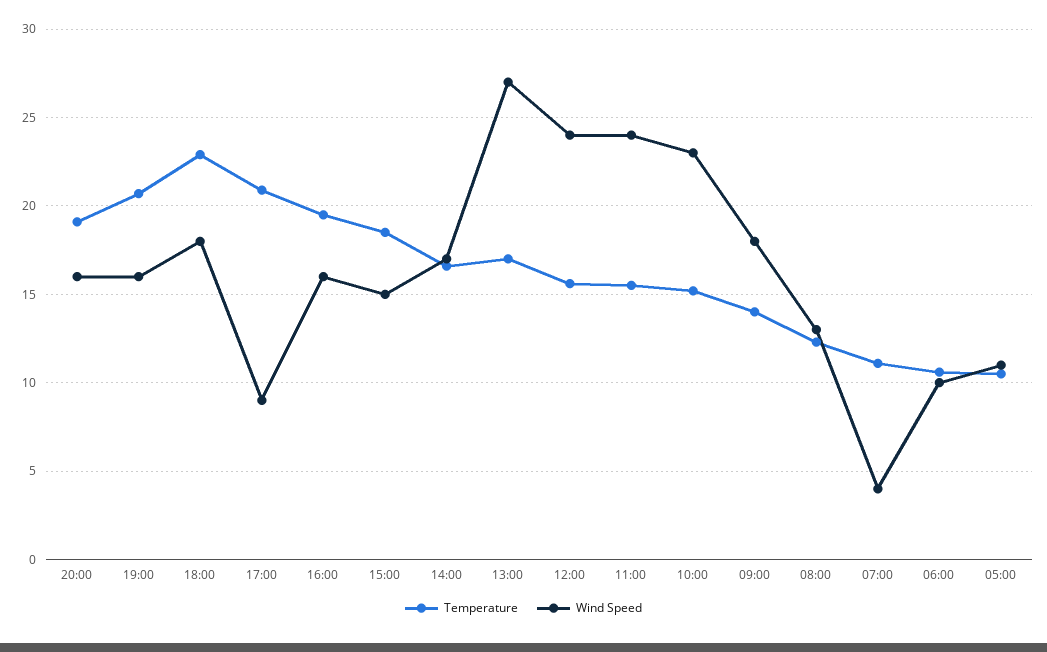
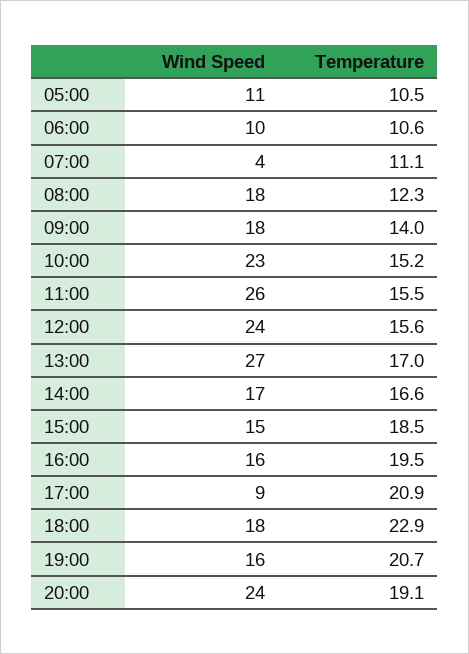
Wind Speed, 20:00: 16 -> 24
Wind Speed, 11:00: 24 -> 26
Wind Speed, 08:00: 13 -> 18

